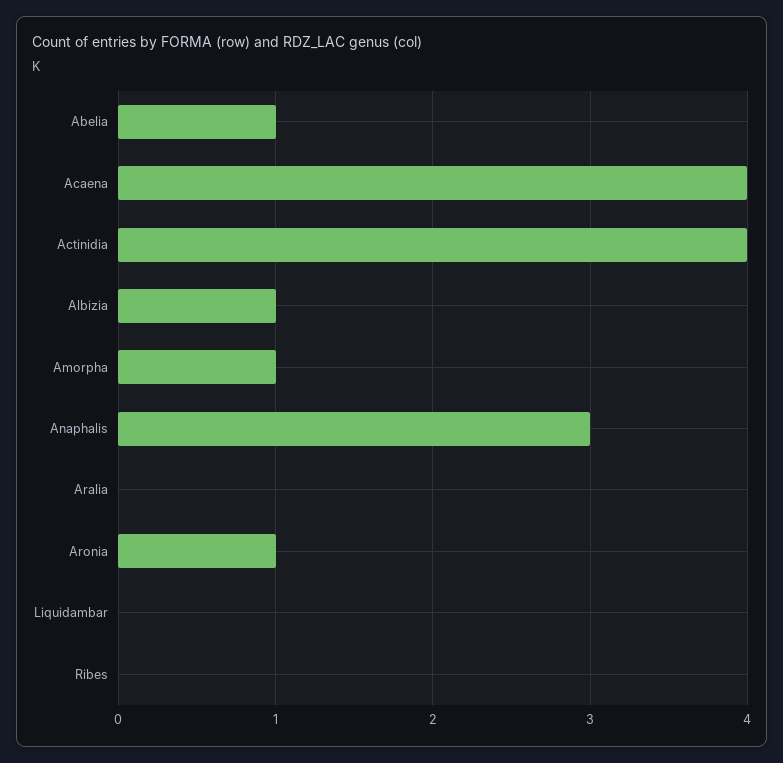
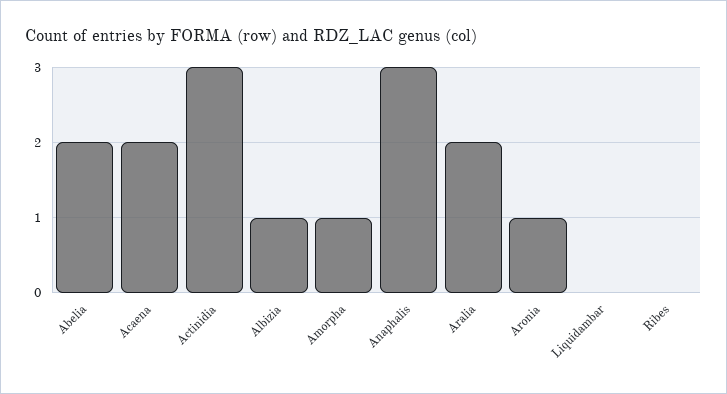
Abelia: 1 -> 2
Acaena: 4 -> 2
Actinidia: 4 -> 3
Aralia: 0 -> 2

